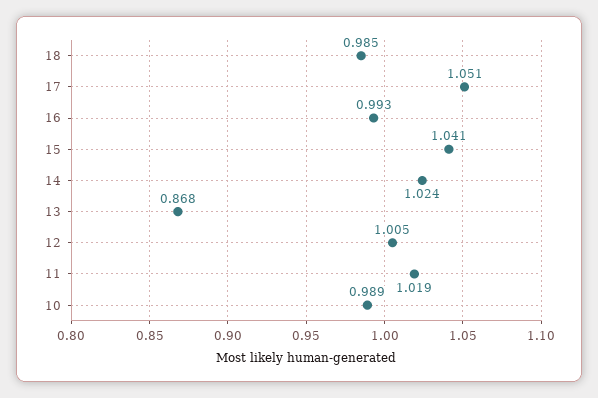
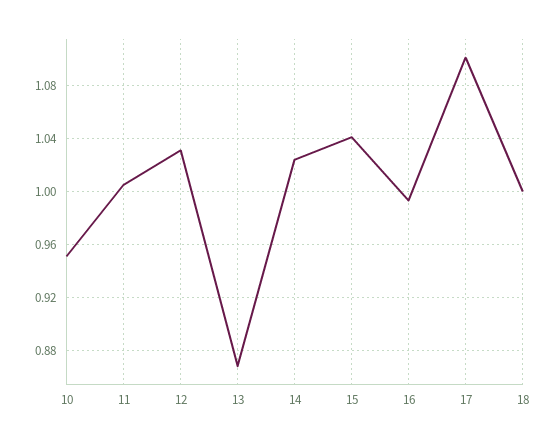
18: 0.985 -> 1
17: 1.051 -> 1.1
12: 1.005 -> 1.03
11: 1.019 -> 1.005
10: 0.989 -> 0.95

